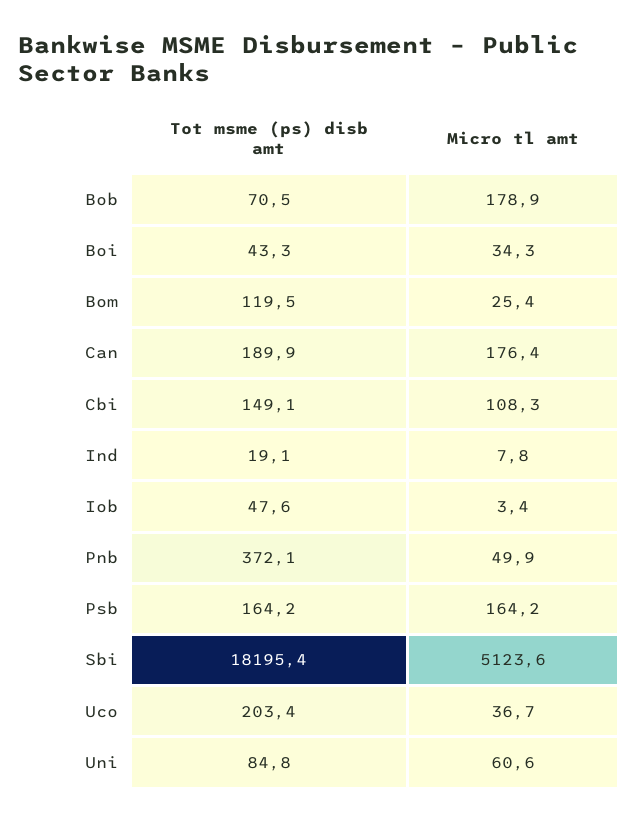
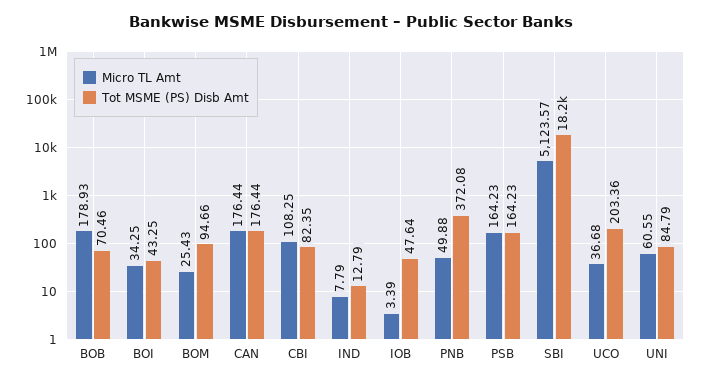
Tot msme (ps) disb amt, Bom: 119.5 -> 94.66
Tot msme (ps) disb amt, Can: 189.9 -> 176.44
Tot msme (ps) disb amt, Cbi: 149.1 -> 82.35
Tot msme (ps) disb amt, Ind: 19.1 -> 12.79

